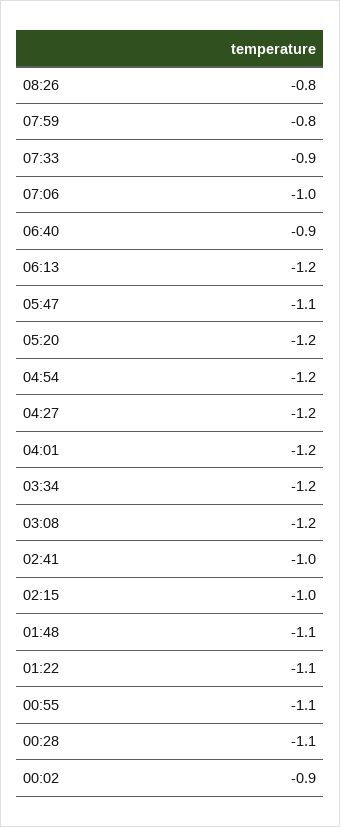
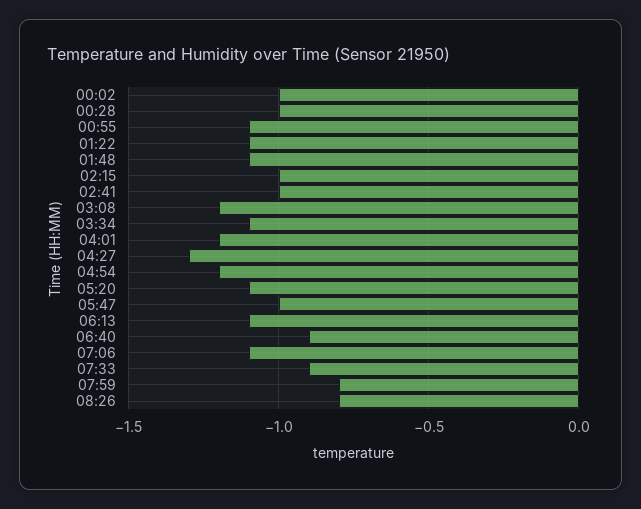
07:06: -1 -> -1.1
06:13: -1.2 -> -1.1
05:47: -1.1 -> -1
05:20: -1.2 -> -1.1
04:27: -1.2 -> -1.3
03:34: -1.2 -> -1.1
00:28: -1.1 -> -1
00:02: -0.9 -> -1

